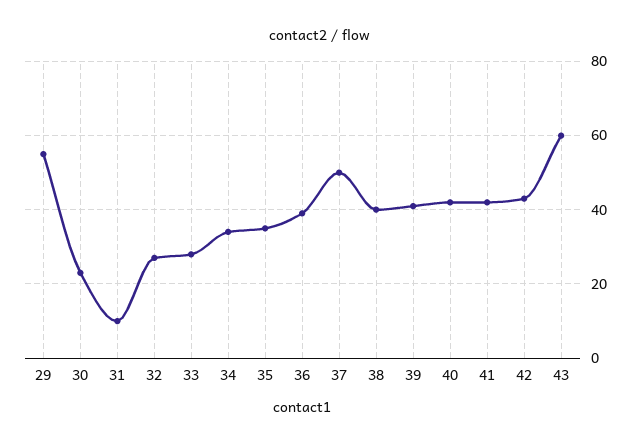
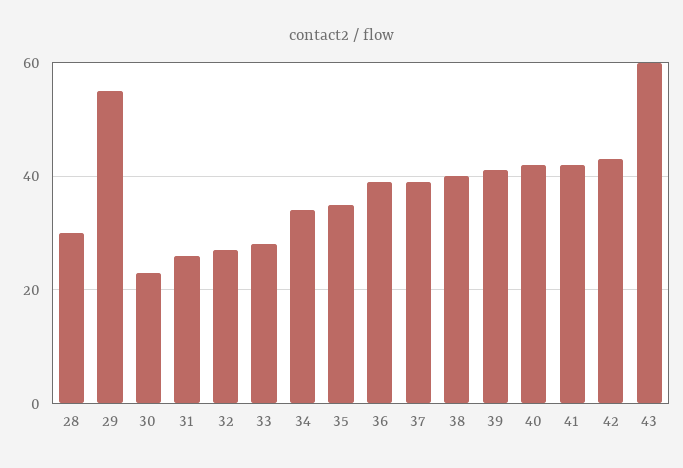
31: 10 -> 25
37: 50 -> 40
28: none -> 30

